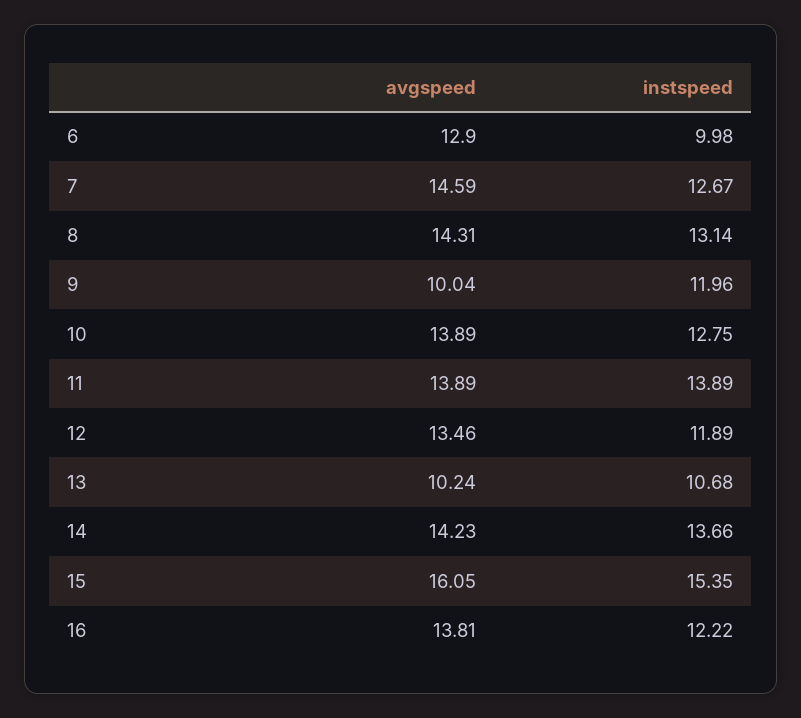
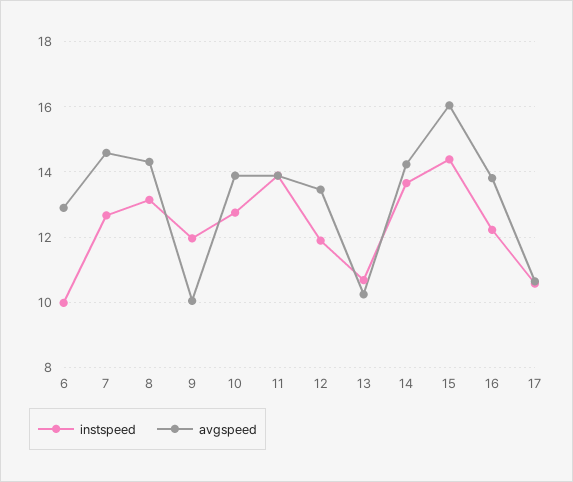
instspeed, 15: 15.35 -> 14.4
instspeed, 17: none -> 10.6
avgspeed, 17: none -> 10.6

